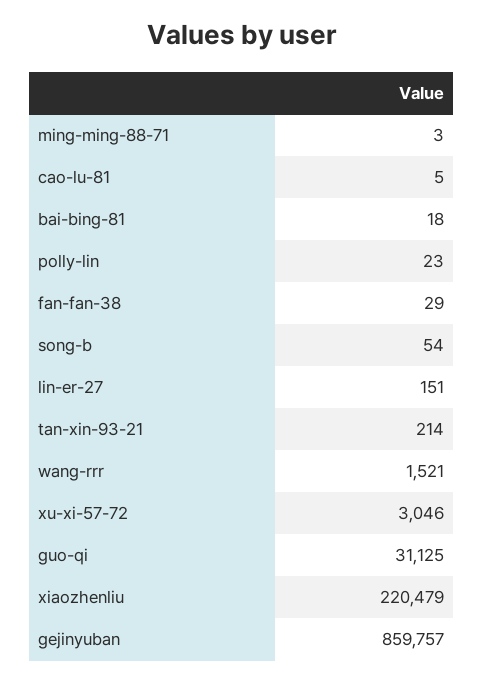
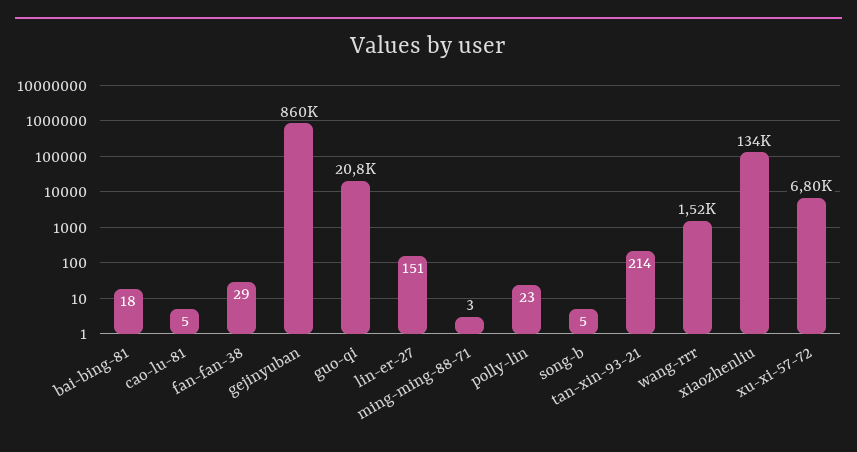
song-b: 54 -> 5
xu-xi-57-72: 3046 -> 6800
guo-qi: 31125 -> 20800
xiaozhenliu: 220479 -> 134000

